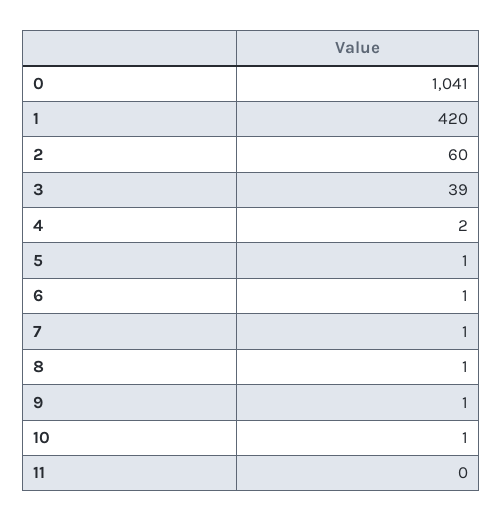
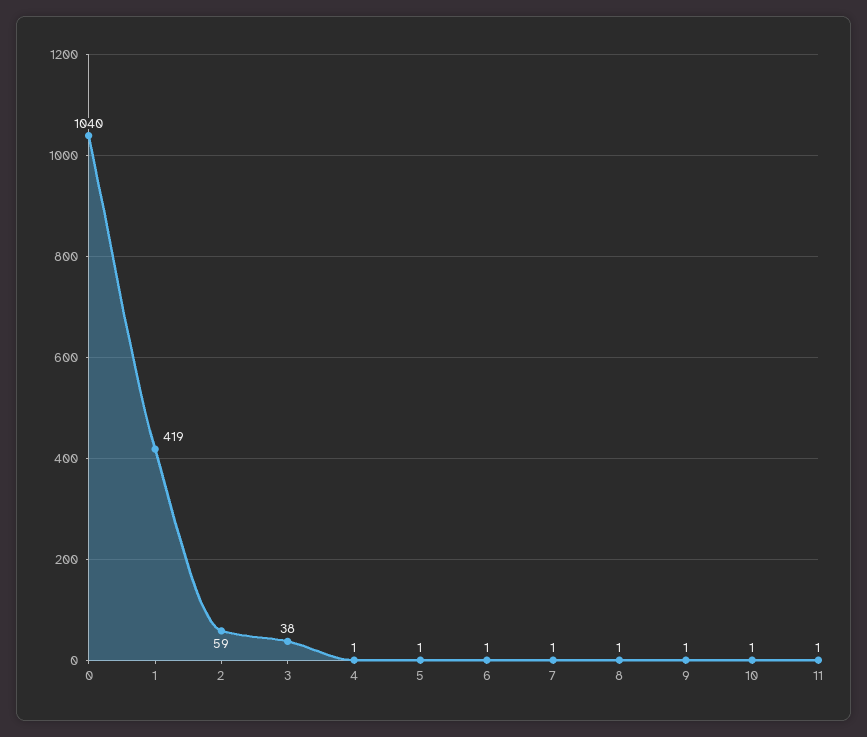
0: 1041 -> 1040
1: 420 -> 419
2: 60 -> 59
3: 39 -> 38
4: 2 -> 1
11: 0 -> 1

